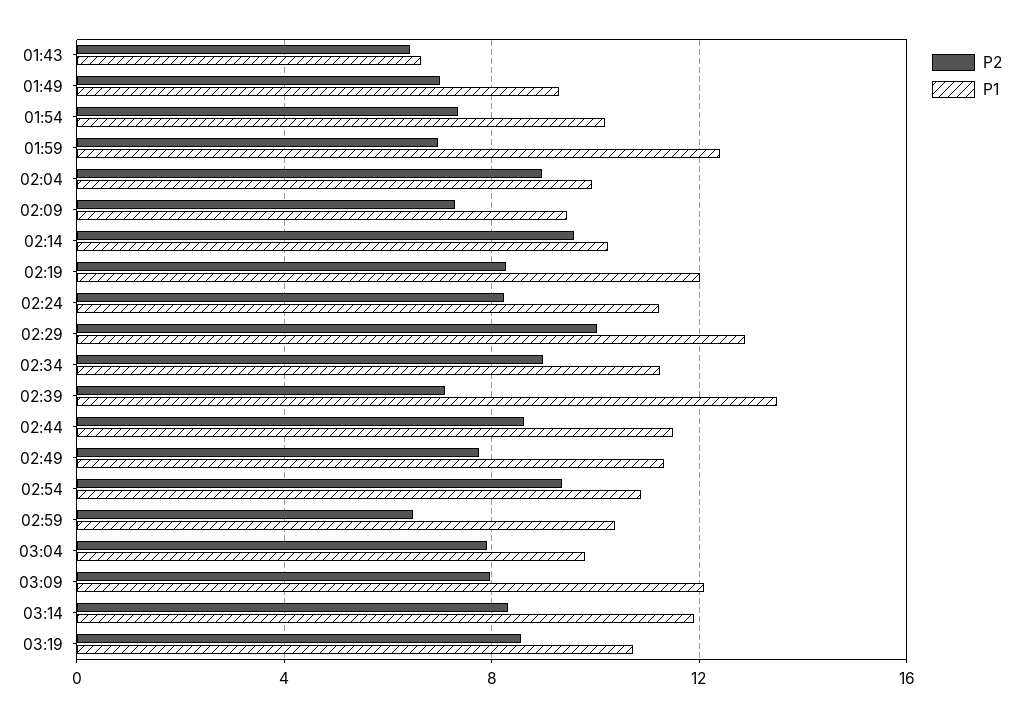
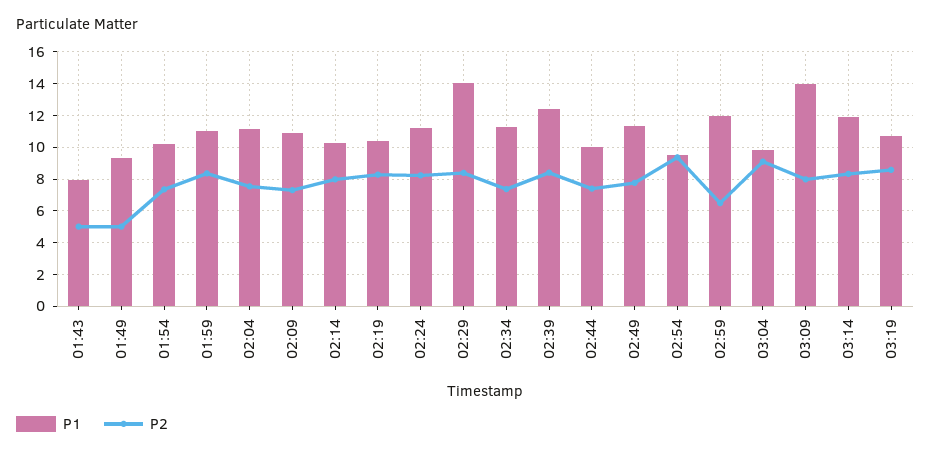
P2, 01:43: 6.5 -> 5
P1, 01:43: 6.5 -> 8
P2, 01:49: 7 -> 5
P2, 01:59: 7 -> 8.5
P1, 01:59: 12.5 -> 11
P2, 02:04: 9 -> 7.5
P1, 02:04: 10 -> 11
P1, 02:09: 9.5 -> 11
P2, 02:14: 9.5 -> 8
P1, 02:19: 12 -> 10.5
P2, 02:29: 10 -> 8.5
P1, 02:29: 13 -> 14
P2, 02:34: 9 -> 7.5
P2, 02:39: 7 -> 8.5
P1, 02:39: 13.5 -> 12.5
P2, 02:44: 8.5 -> 7.5
P1, 02:44: 11.5 -> 10
P1, 02:54: 11 -> 9.5
P1, 02:59: 10.5 -> 12
P2, 03:04: 8 -> 9
P1, 03:09: 12 -> 14

